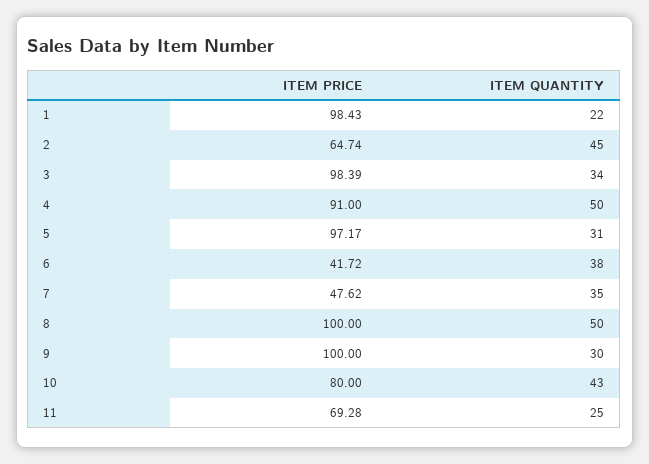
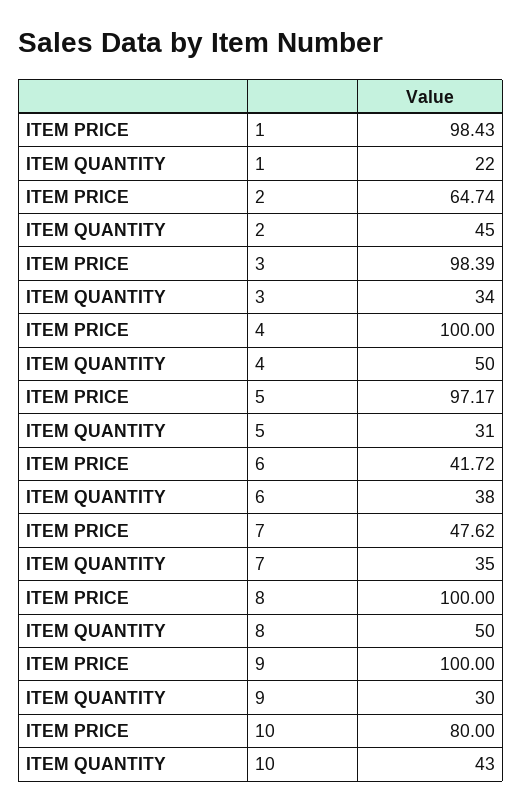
ITEM PRICE, 4: 91 -> 100
ITEM PRICE, 11: 69.28 -> none
ITEM QUANTITY, 11: 25 -> none

